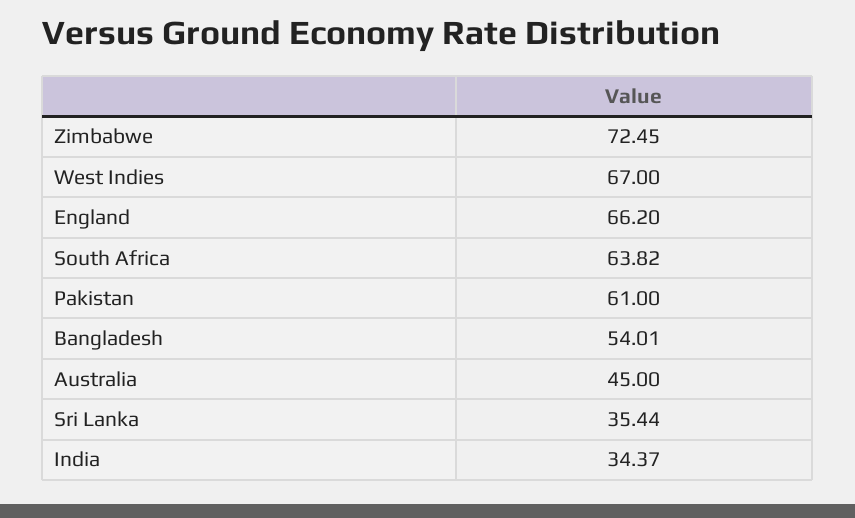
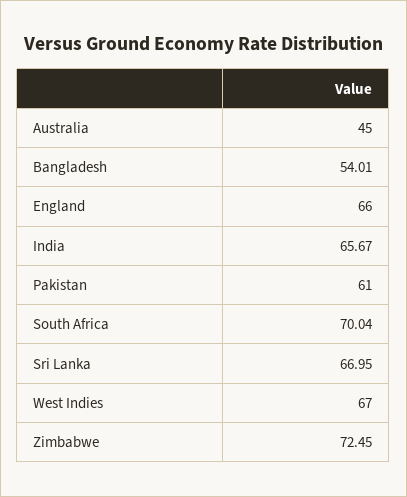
England: 66.2 -> 66
South Africa: 63.82 -> 70.04
Sri Lanka: 35.44 -> 66.95
India: 34.37 -> 65.67

